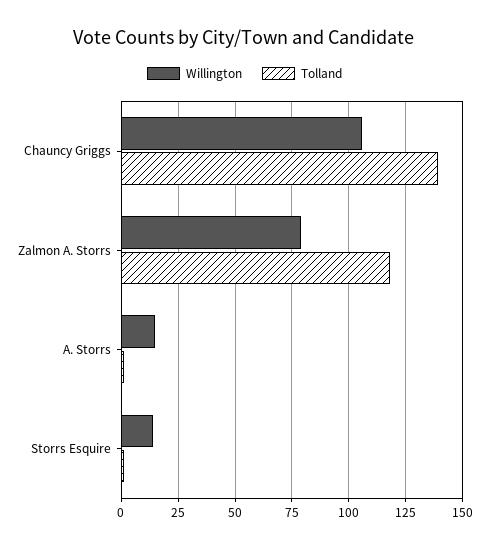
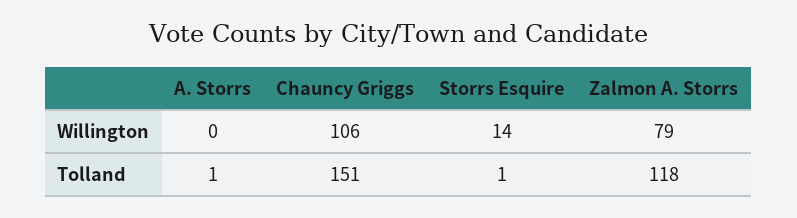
Tolland, Chauncy Griggs: 140 -> 151
Willington, A. Storrs: 15 -> 0

